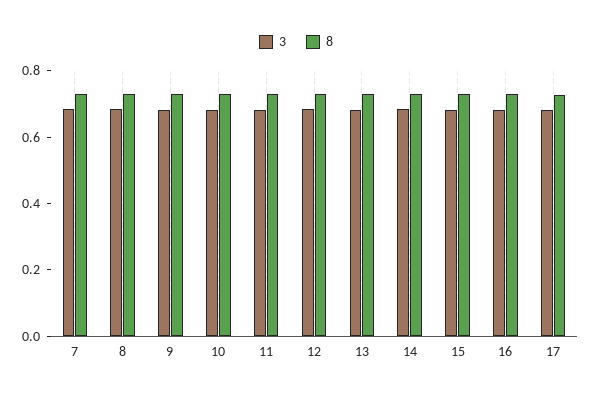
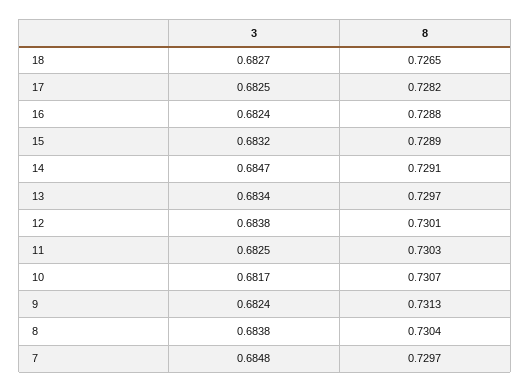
3, 18: none -> 0.6827
8, 18: none -> 0.7265

